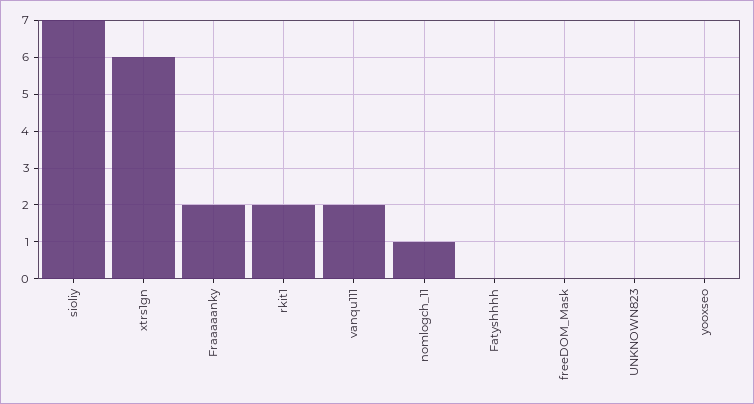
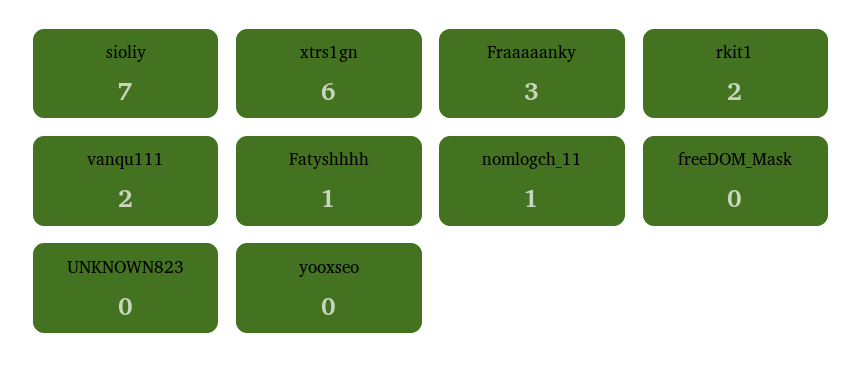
Fraaaaanky: 2 -> 3
Fatyshhhh: 0 -> 1

